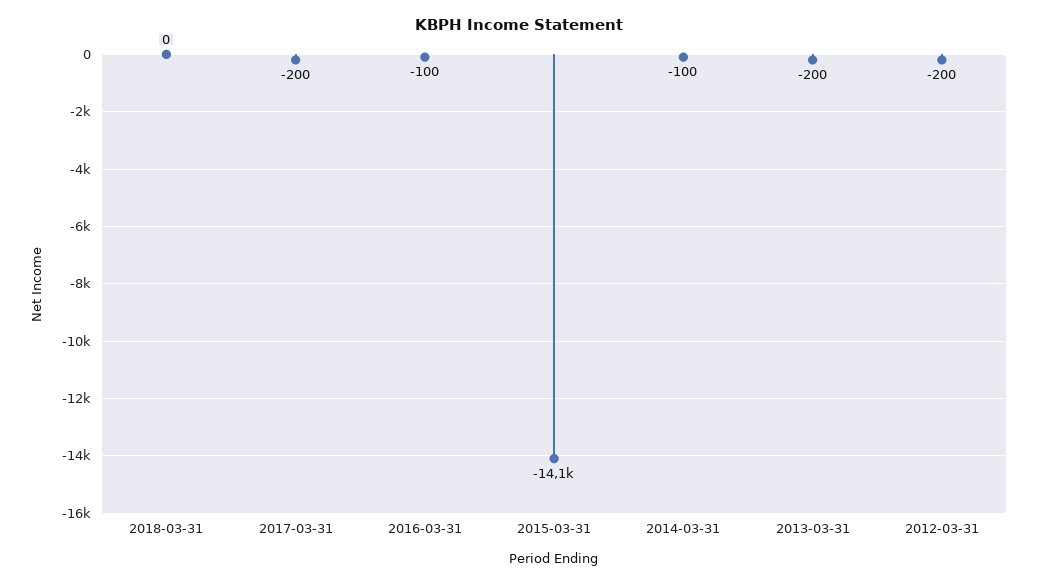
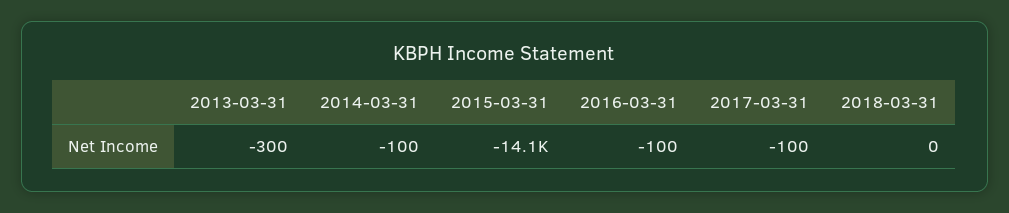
2017-03-31: -200 -> -100
2013-03-31: -200 -> -300
2012-03-31: -200 -> none

